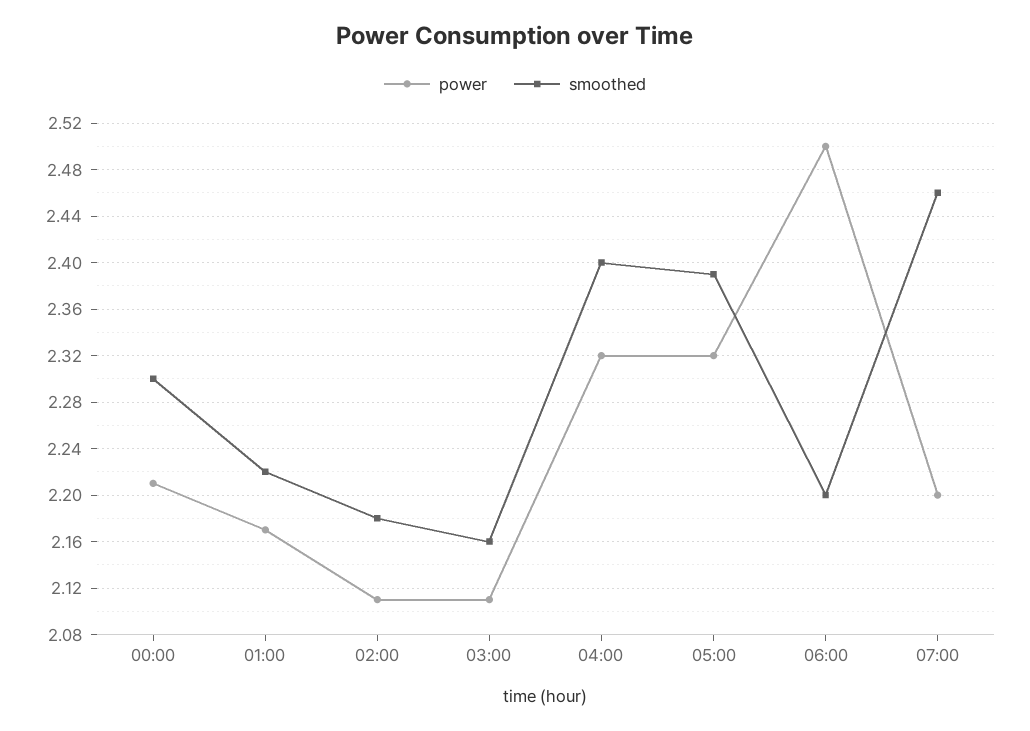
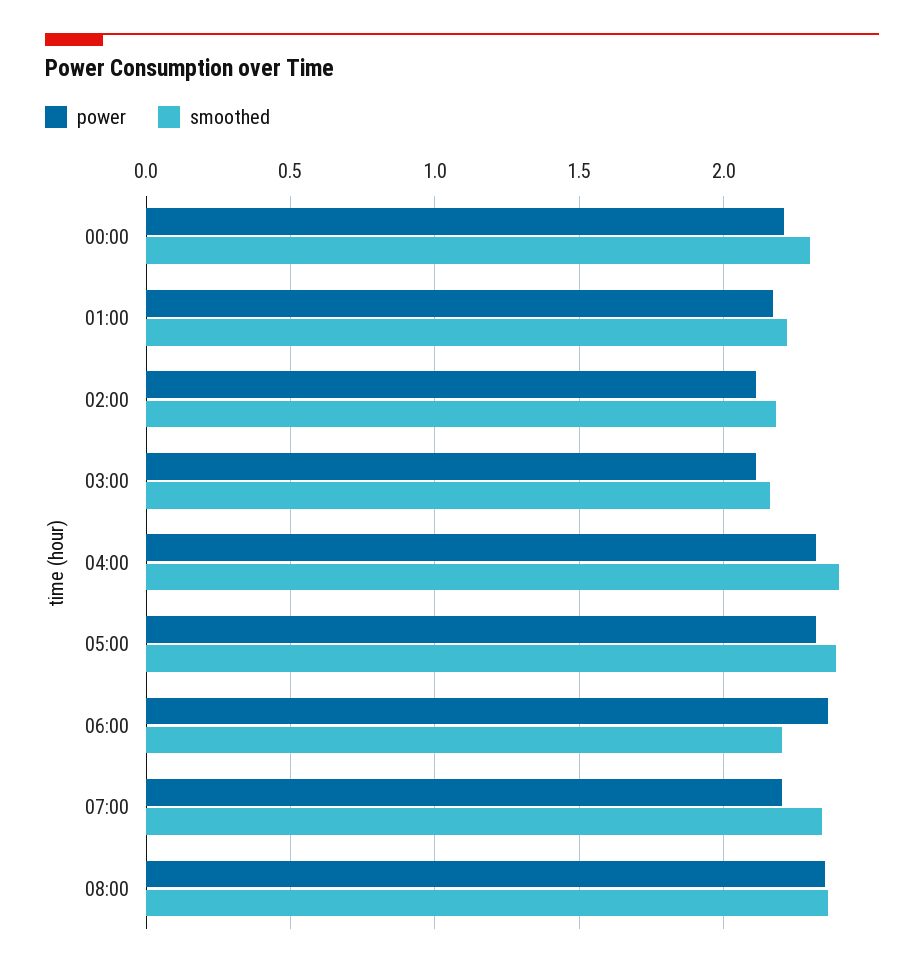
power, 06:00: 2.5 -> 2.35
smoothed, 07:00: 2.46 -> 2.35
power, 08:00: none -> 2.35
smoothed, 08:00: none -> 2.35

